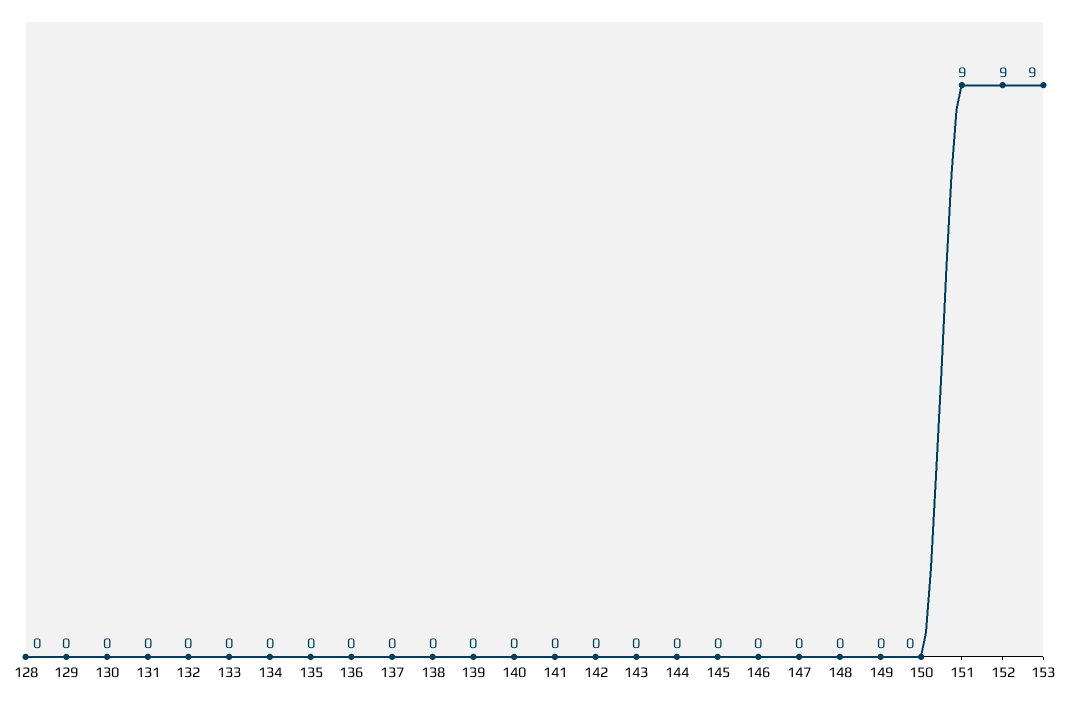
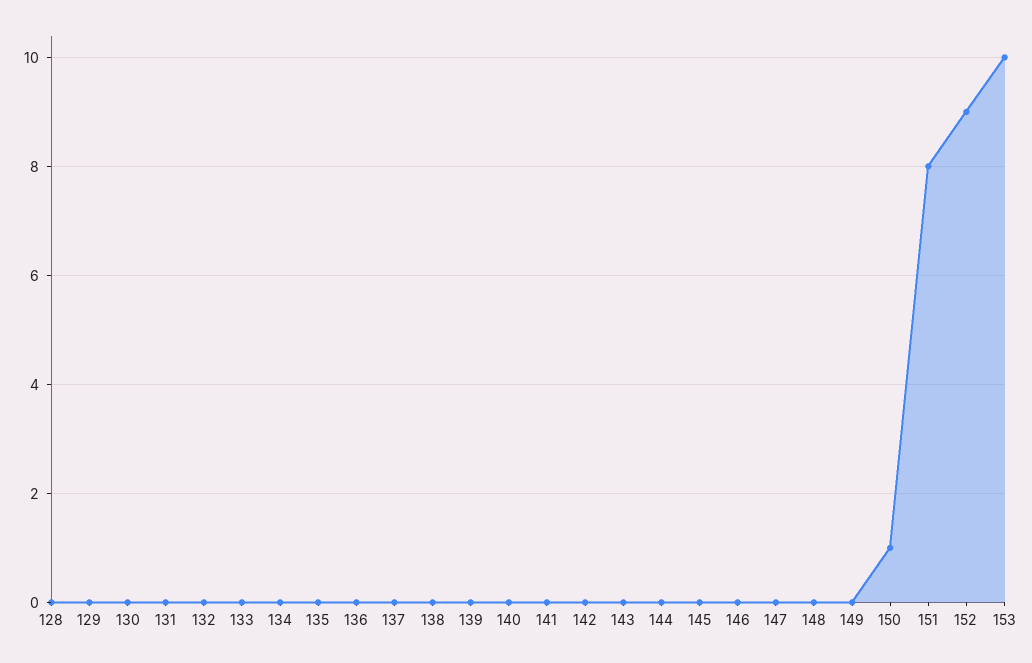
150: 0 -> 1
151: 9 -> 8
153: 9 -> 10

